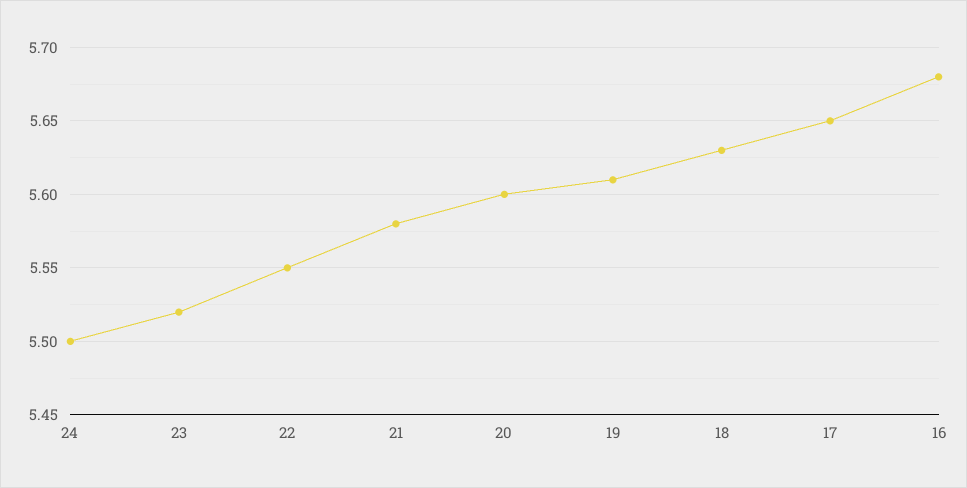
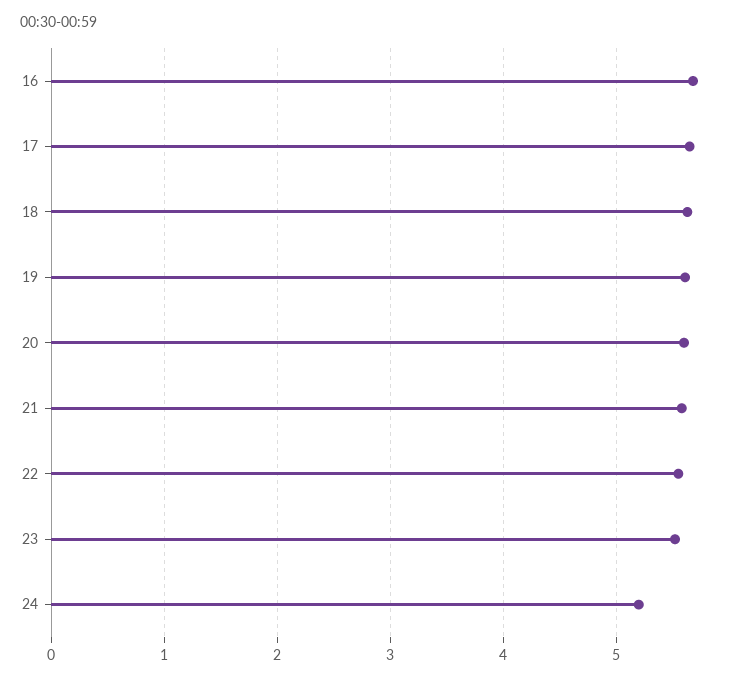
24: 5.5 -> 5.2

